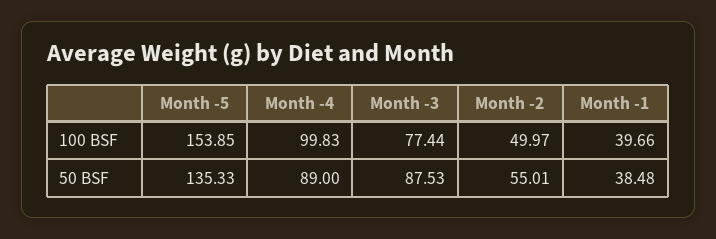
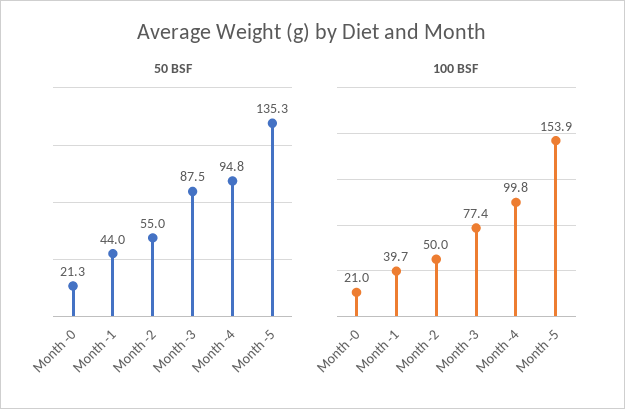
50 BSF, Month -4: 89 -> 94.8
50 BSF, Month -1: 38.48 -> 44
50 BSF, Month -0: none -> 21.3
100 BSF, Month -0: none -> 21

